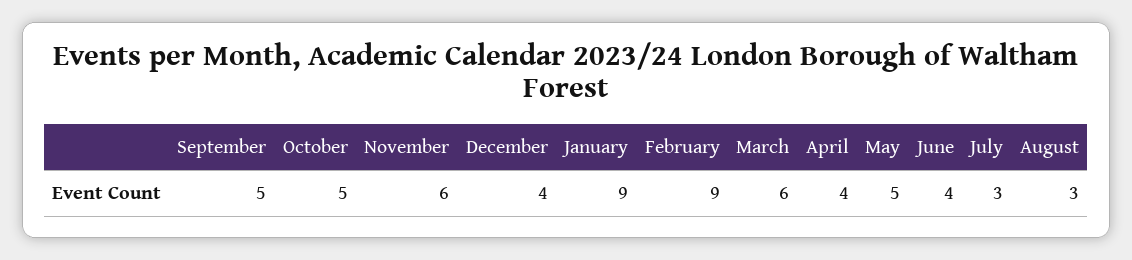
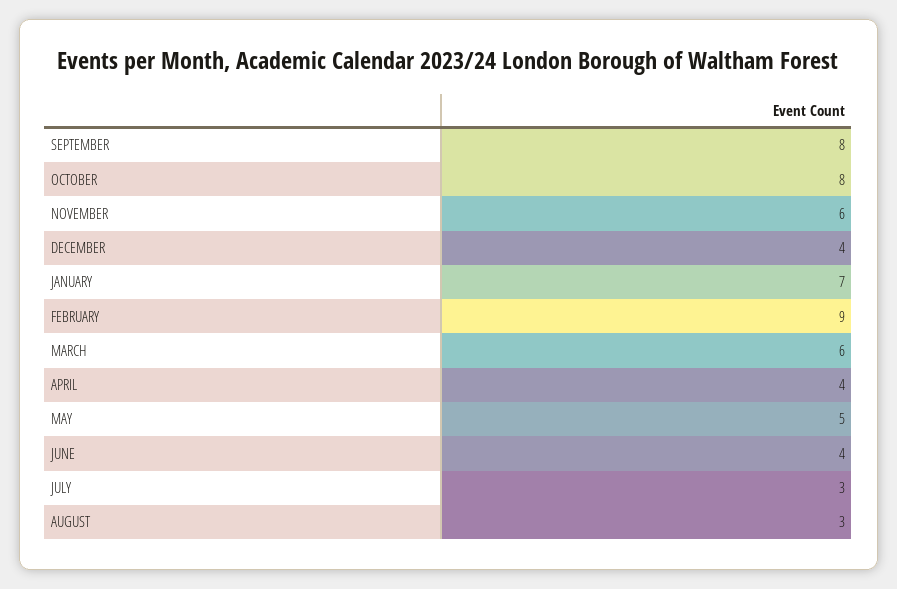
September: 5 -> 8
October: 5 -> 8
January: 9 -> 7

